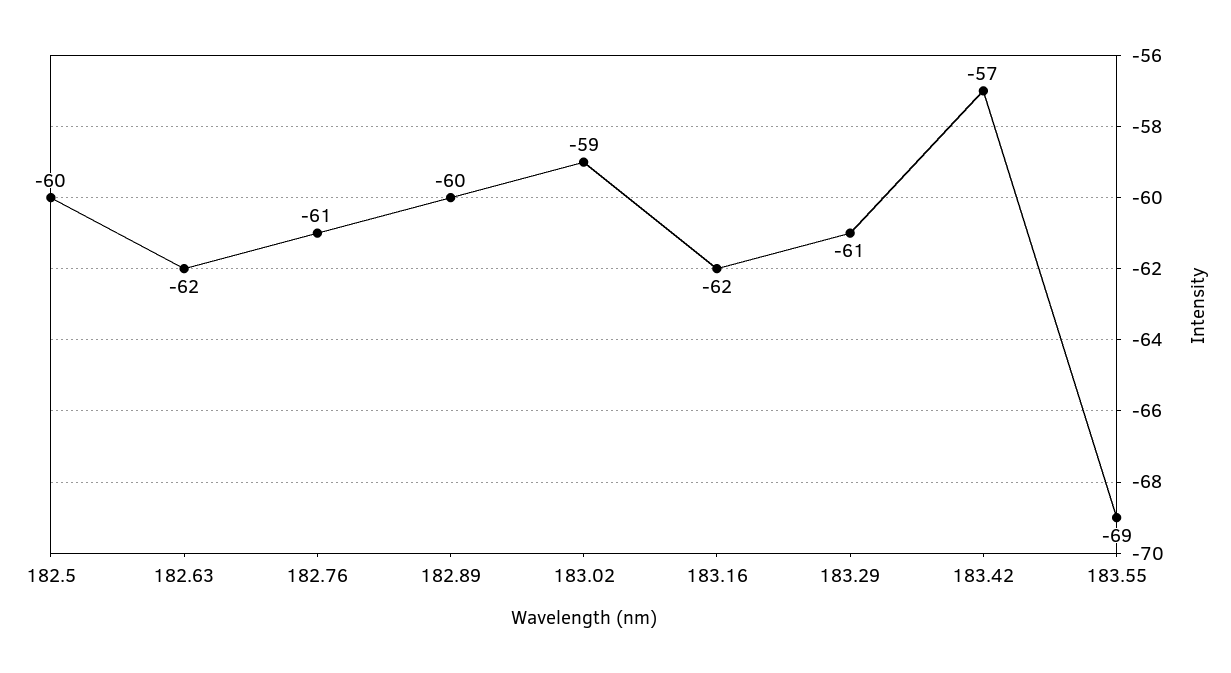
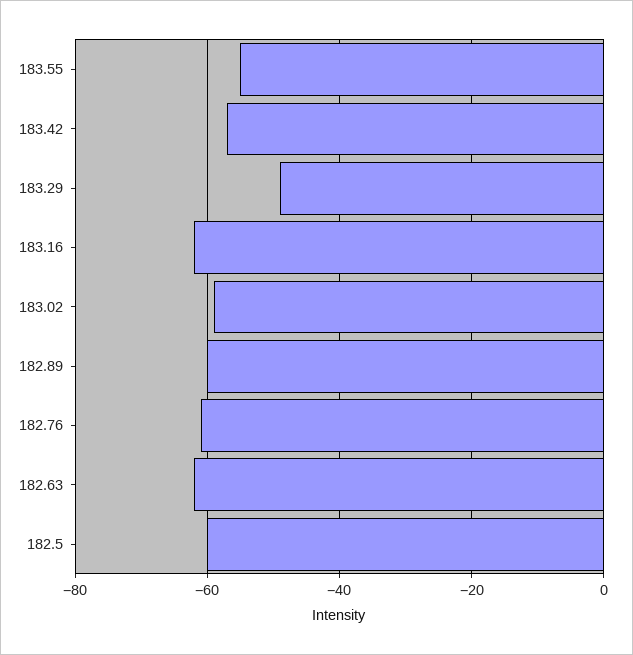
183.29: -61 -> -50
183.55: -69 -> -55

